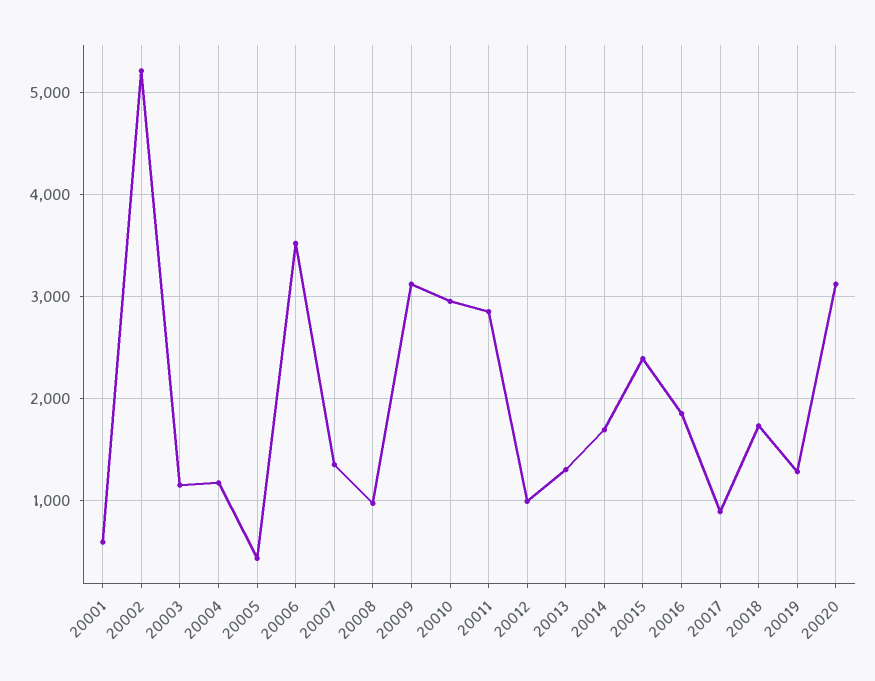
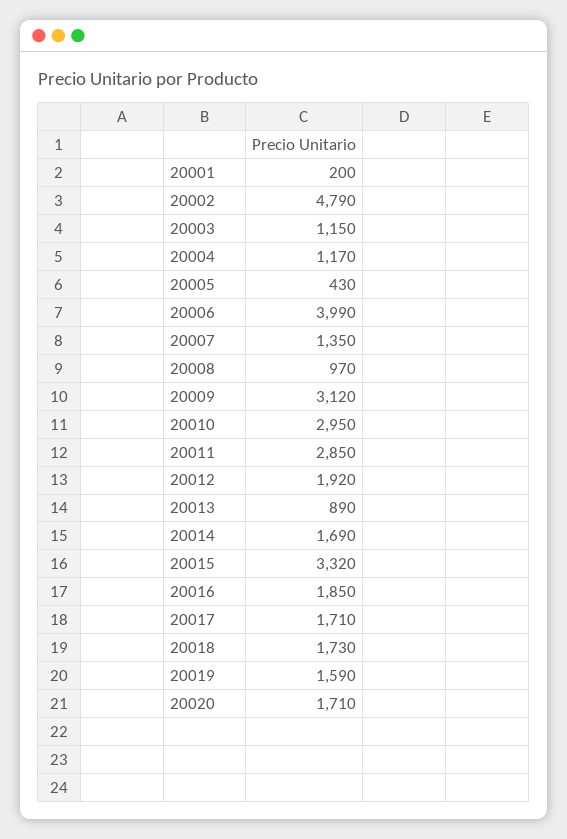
20001: 600 -> 200
20002: 5200 -> 4790
20006: 3500 -> 3990
20012: 1000 -> 1920
20013: 1300 -> 890
20015: 2400 -> 3320
20017: 900 -> 1710
20019: 1300 -> 1590
20020: 3100 -> 1710

